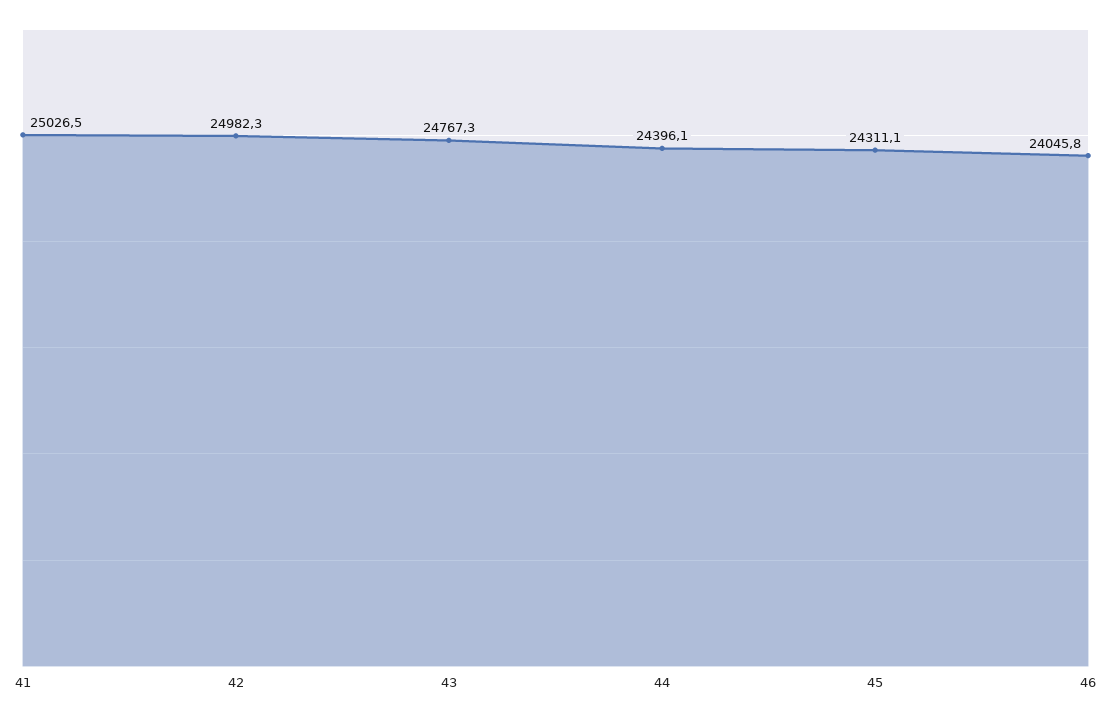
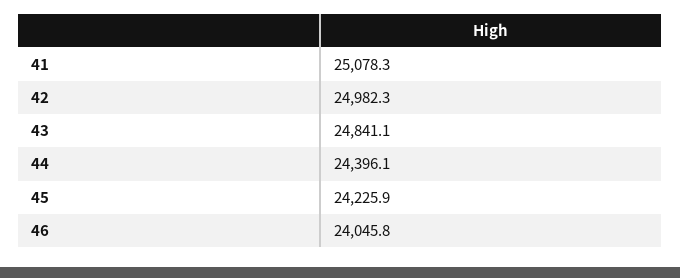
41: 25026.5 -> 25078.3
43: 24767.3 -> 24841.1
45: 24311.1 -> 24225.9

